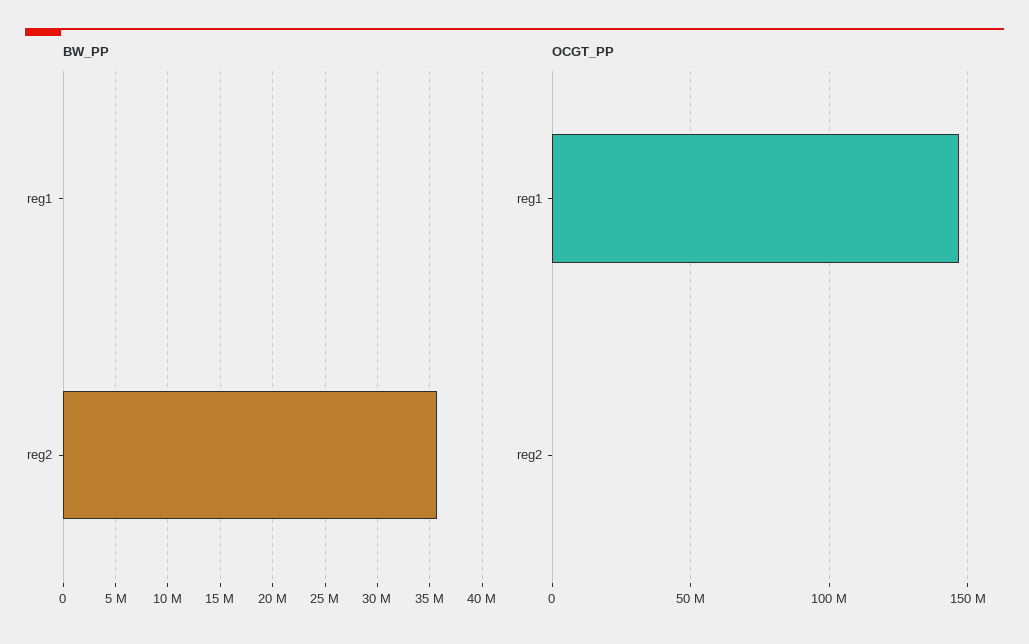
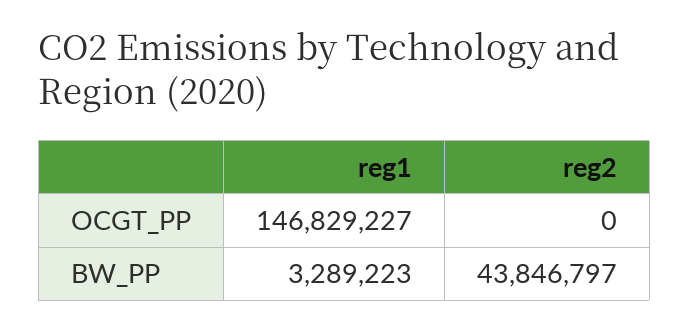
BW_PP, reg1: 0 -> 3289223
BW_PP, reg2: 36000000 -> 43846797

